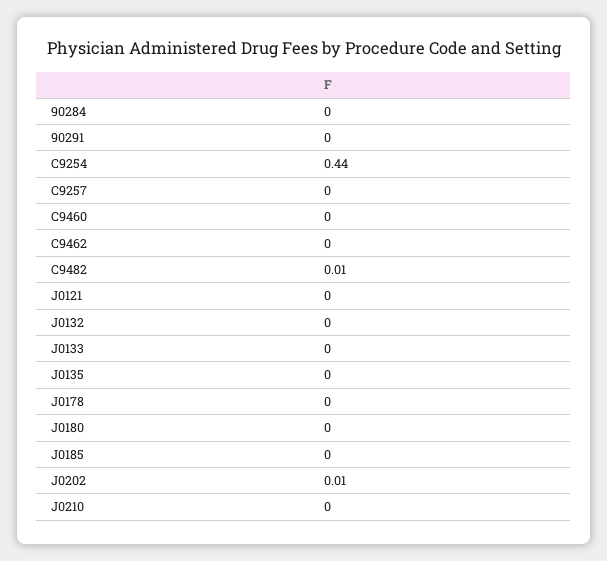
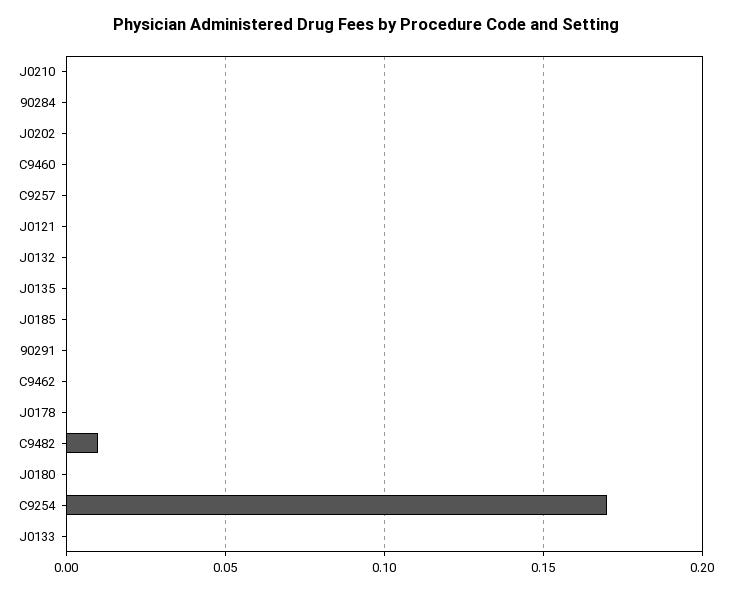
C9254: 0.44 -> 0.17
J0202: 0.01 -> 0

